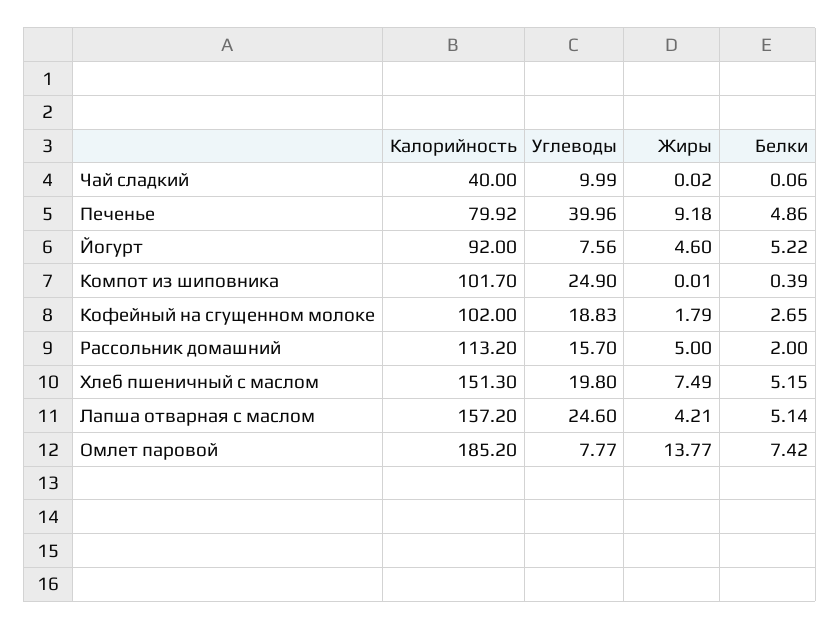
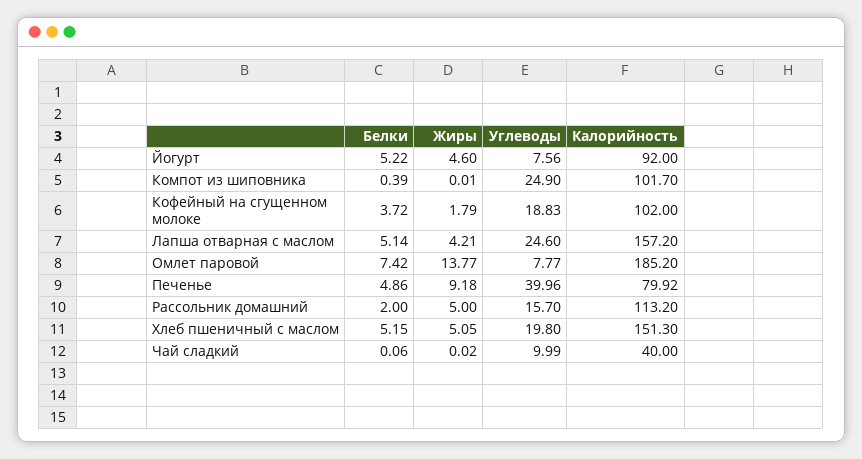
Белки, Кофейный на сгущенном молоке: 2.65 -> 3.72
Жиры, Хлеб пшеничный с маслом: 7.49 -> 5.05

